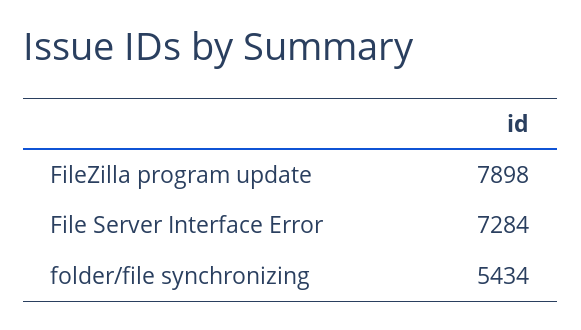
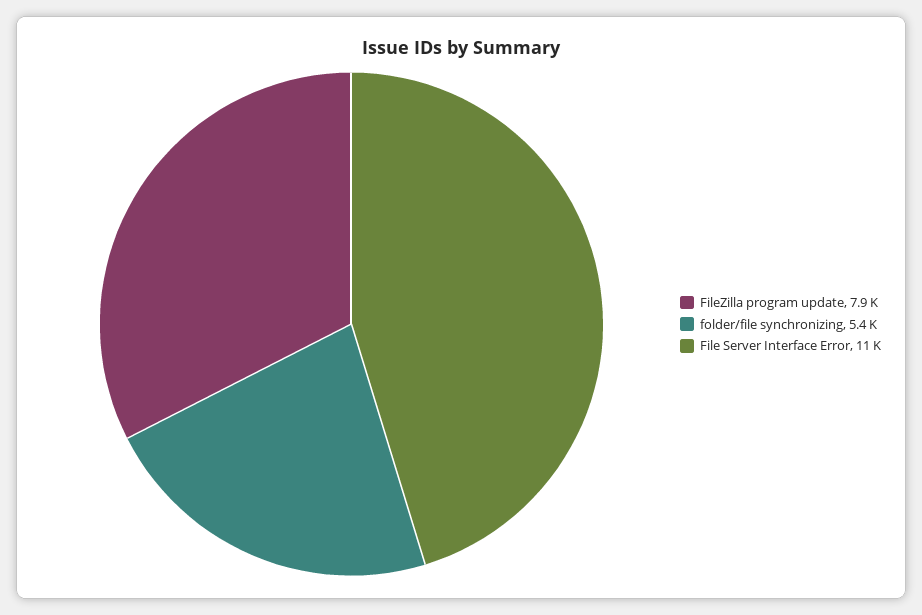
File Server Interface Error: 7284 -> 11000

